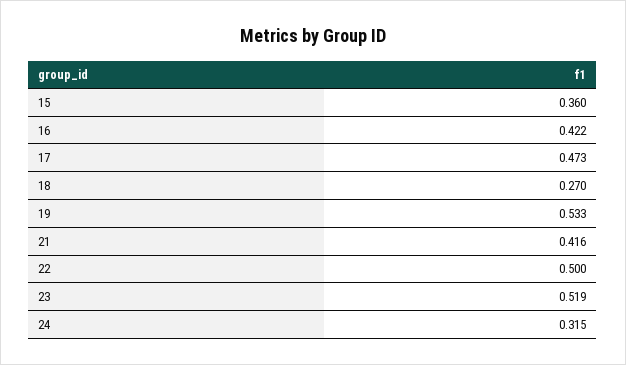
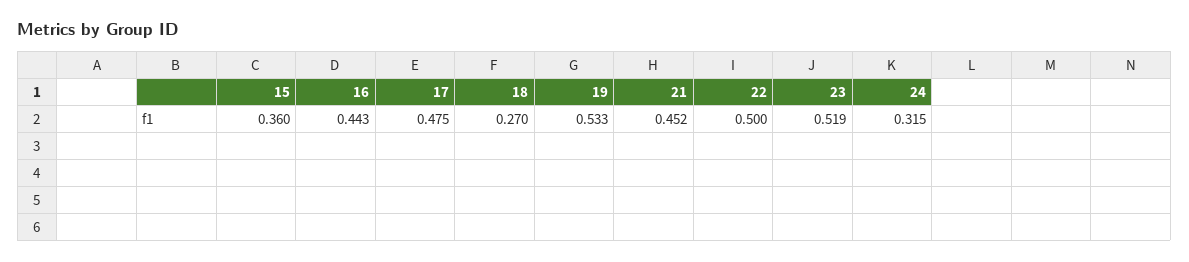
16: 0.422 -> 0.443
17: 0.473 -> 0.475
21: 0.416 -> 0.452

